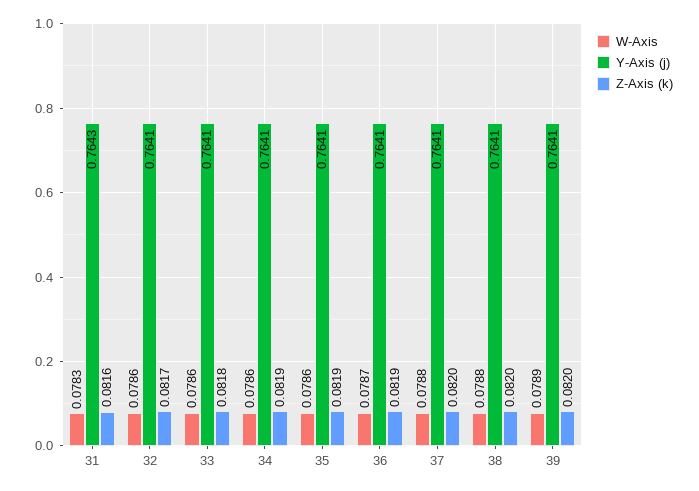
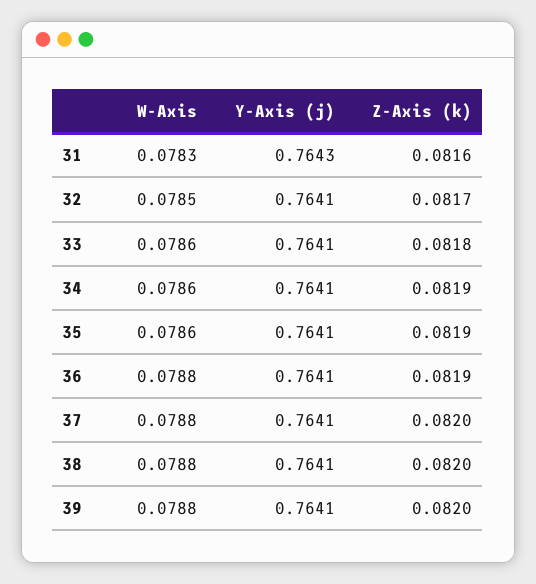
W-Axis, 32: 0.0786 -> 0.0785
W-Axis, 36: 0.0787 -> 0.0788
W-Axis, 39: 0.0789 -> 0.0788

